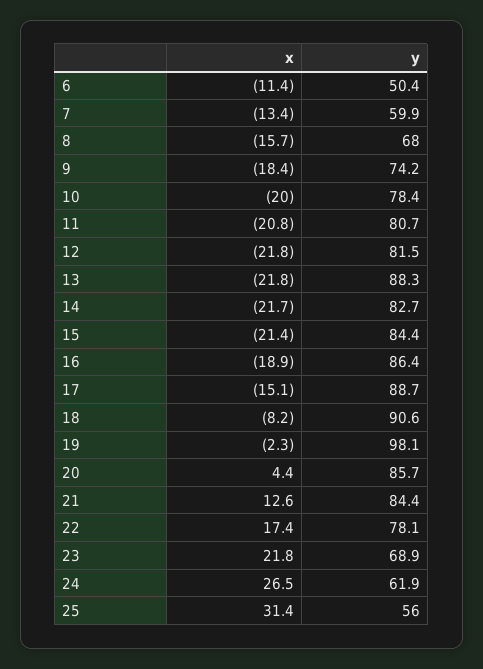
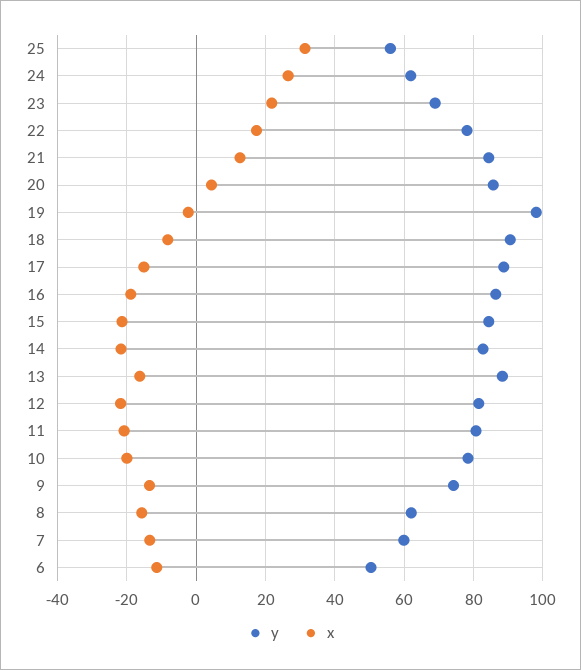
y, 8: 68 -> 62
x, 9: -18.4 -> -14
x, 13: -21.8 -> -16

